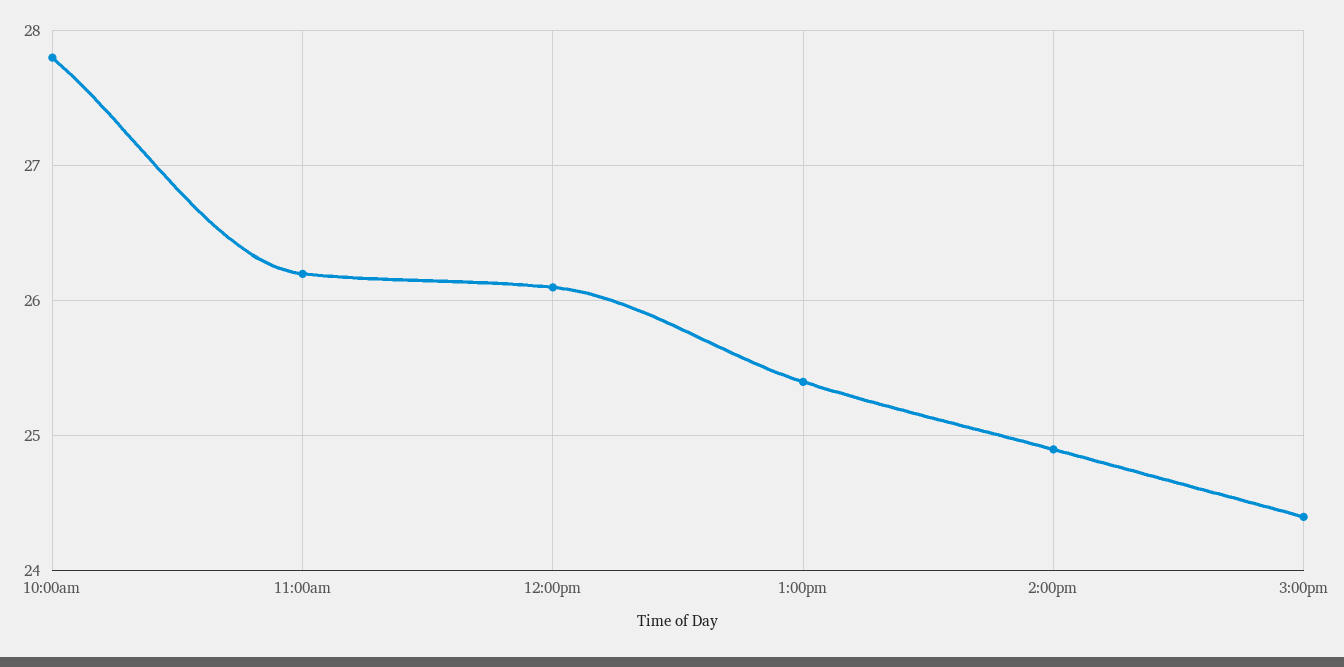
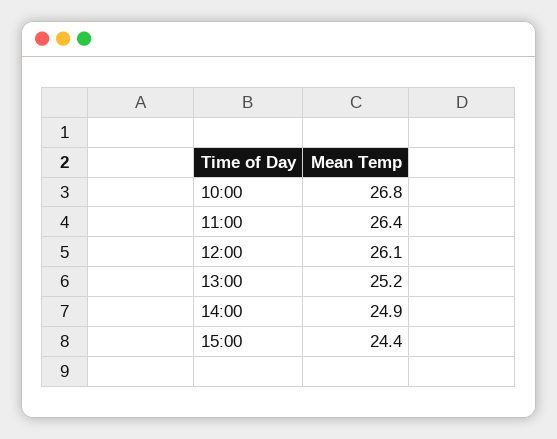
10:00am: 27.8 -> 26.8
11:00am: 26.2 -> 26.4
1:00pm: 25.4 -> 25.2

